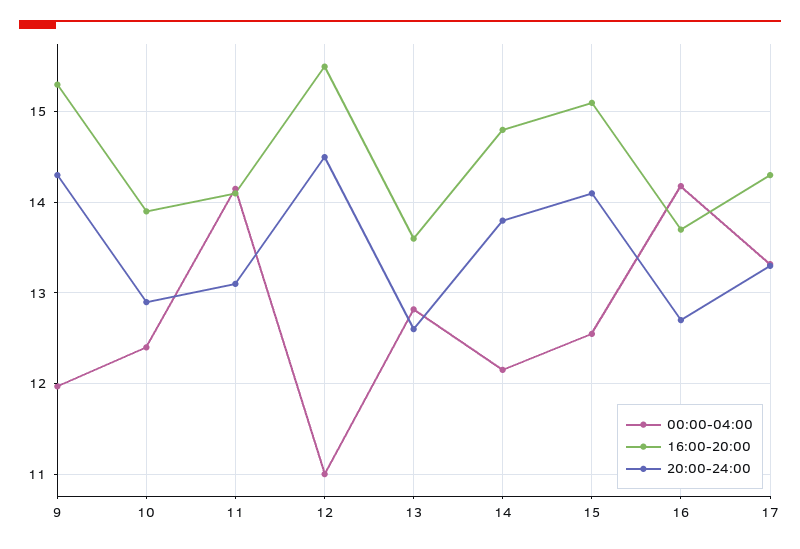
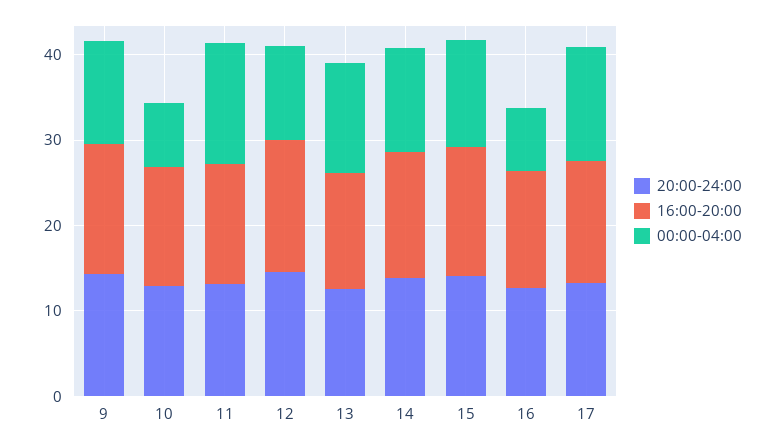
00:00-04:00, 10: 12.4 -> 8
00:00-04:00, 16: 14.2 -> 8

